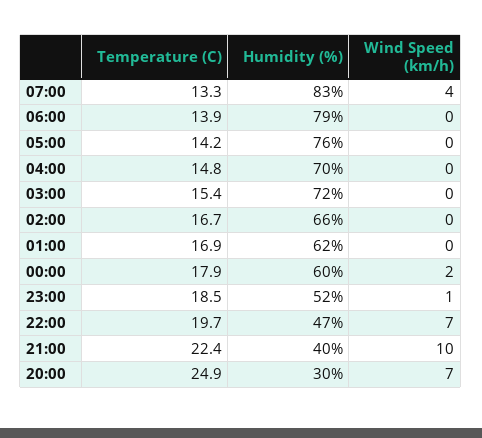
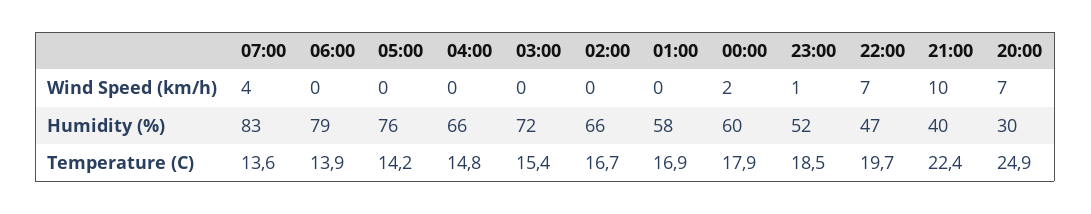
Temperature (C), 07:00: 13.3 -> 13.6
Humidity (%), 04:00: 70 -> 66
Humidity (%), 01:00: 62 -> 58

